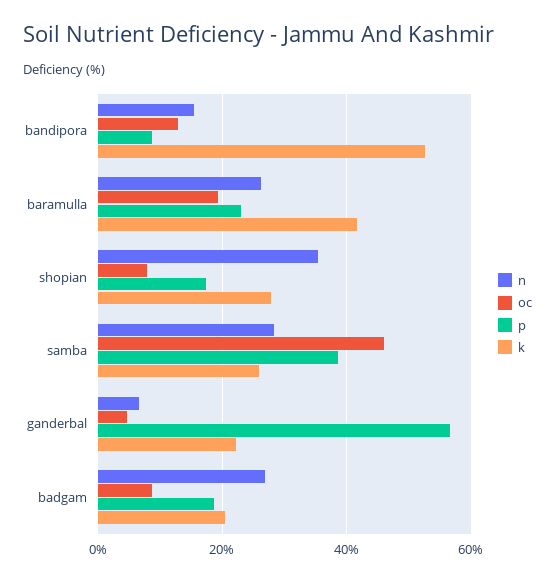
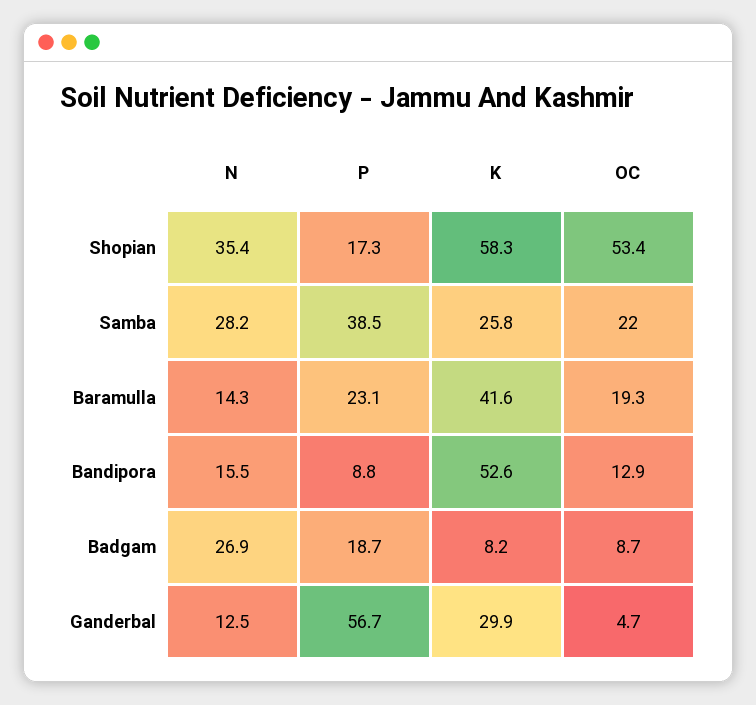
n, baramulla: 26 -> 14.3
oc, shopian: 8 -> 53.4
k, shopian: 28 -> 58.3
oc, samba: 46 -> 22
n, ganderbal: 6 -> 12.5
k, ganderbal: 22 -> 29.9
k, badgam: 20 -> 8.2

